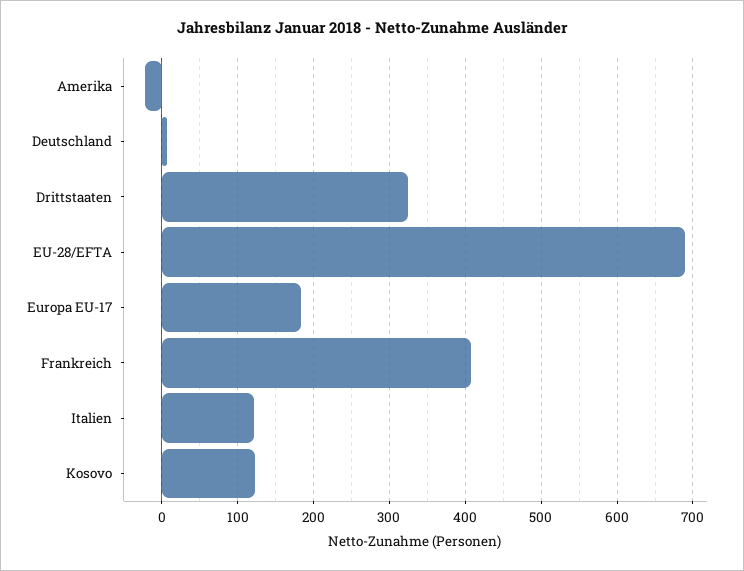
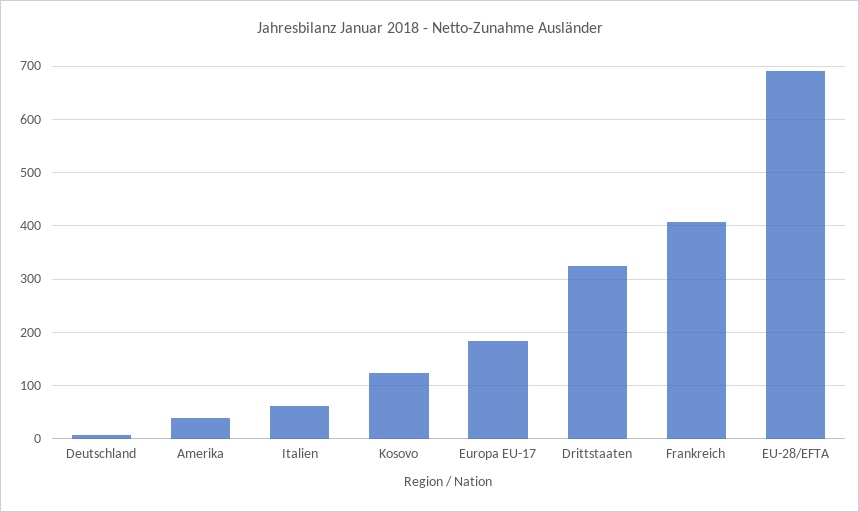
Amerika: -20 -> 40
Italien: 120 -> 60

